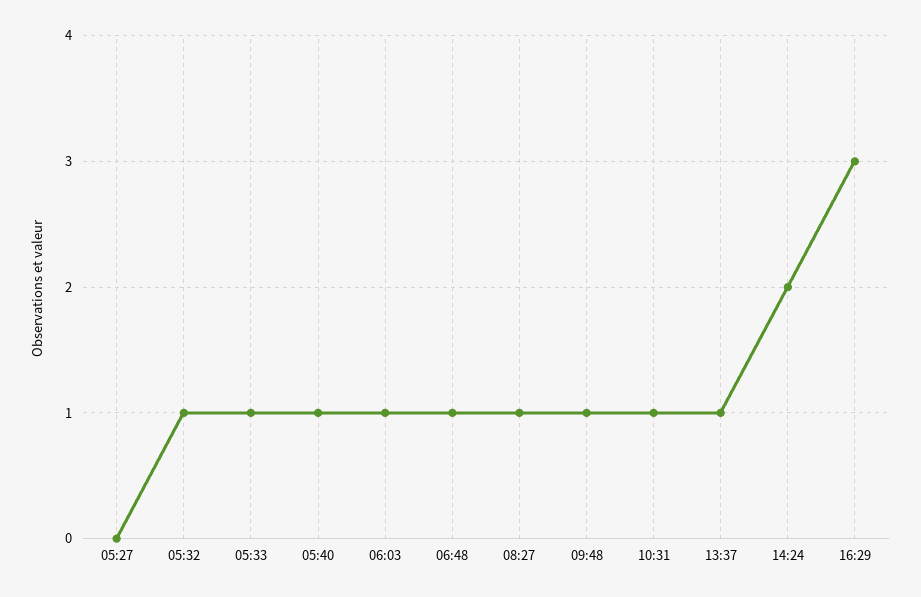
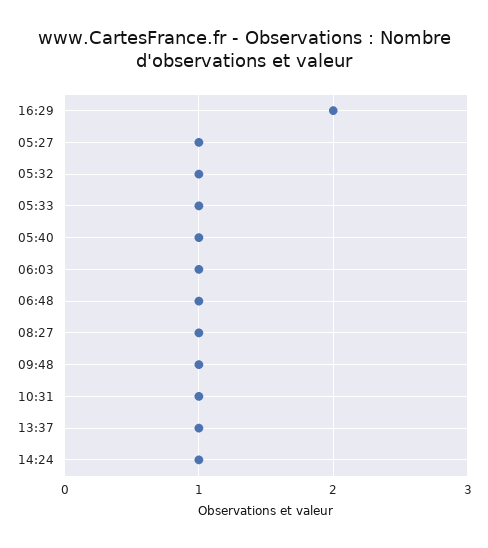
05:27: 0 -> 1
14:24: 2 -> 1
16:29: 3 -> 2

